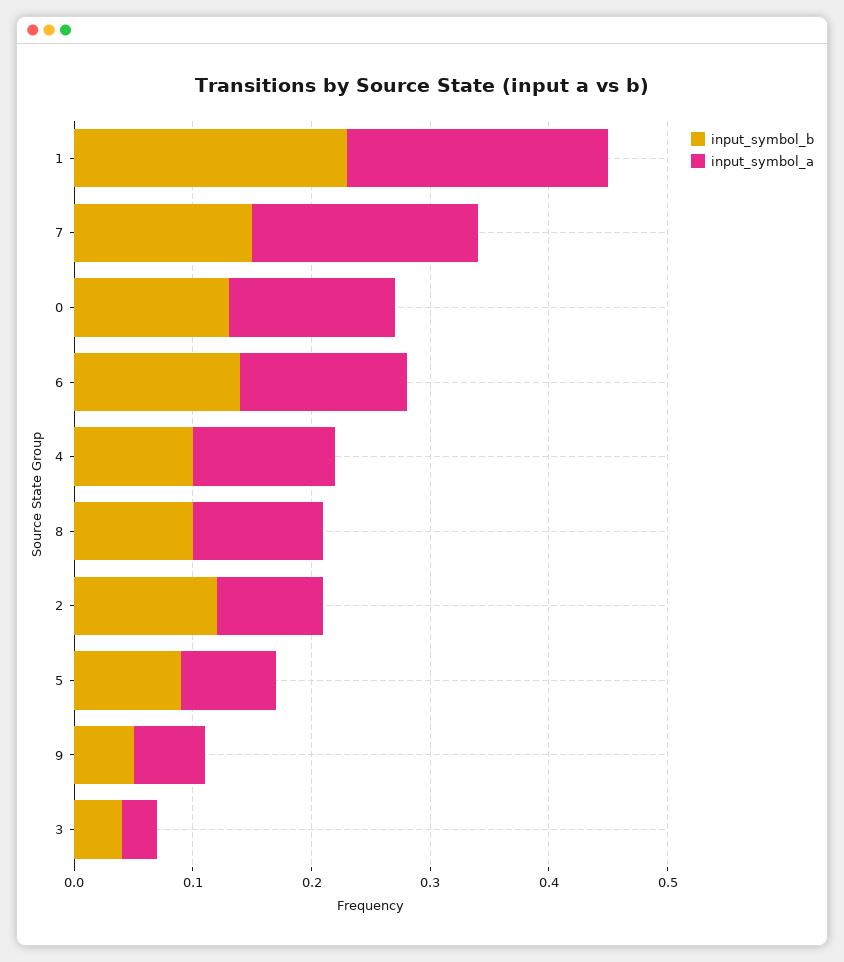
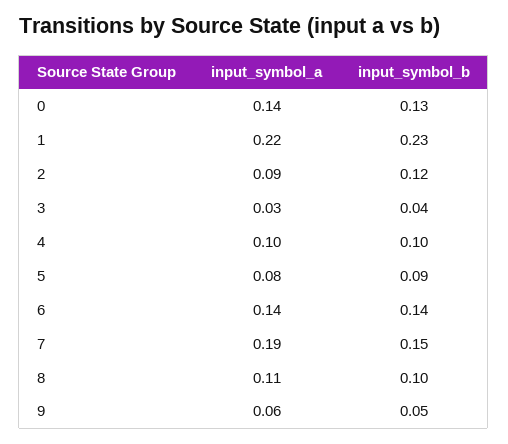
input_symbol_a, 4: 0.12 -> 0.1

